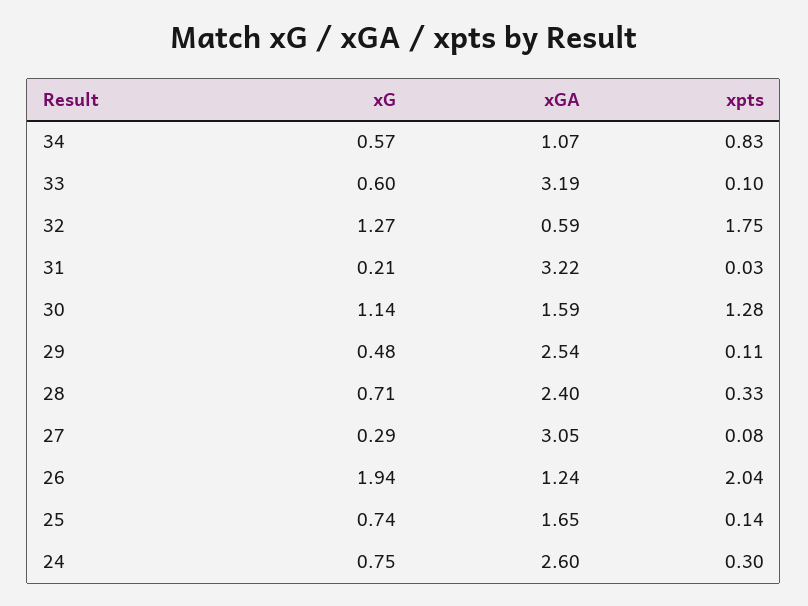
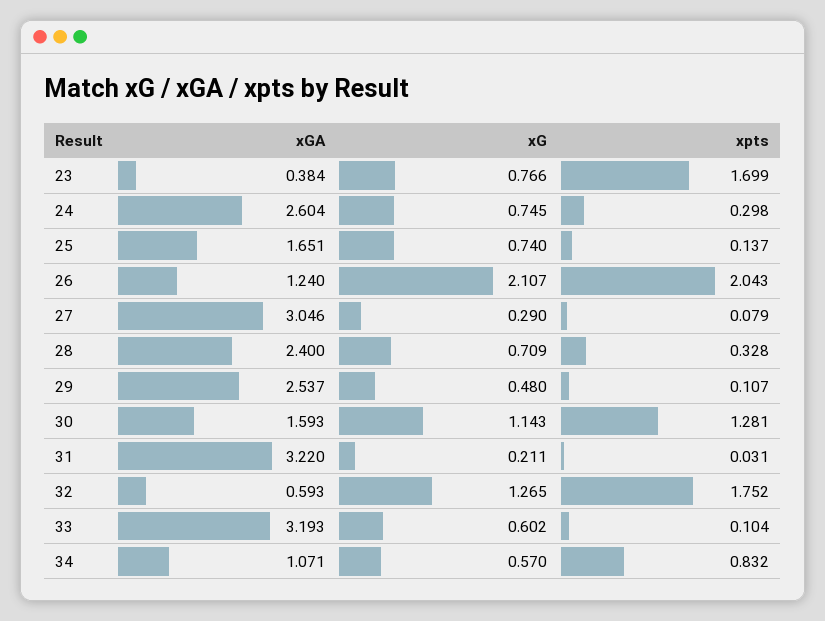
xG, 26: 1.94 -> 2.107
xGA, 23: none -> 0.384
xG, 23: none -> 0.766
xpts, 23: none -> 1.699

